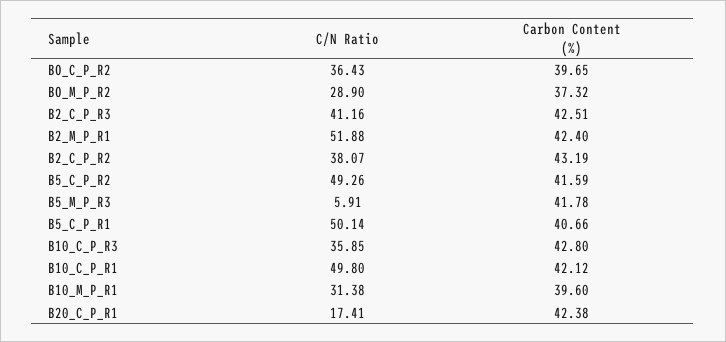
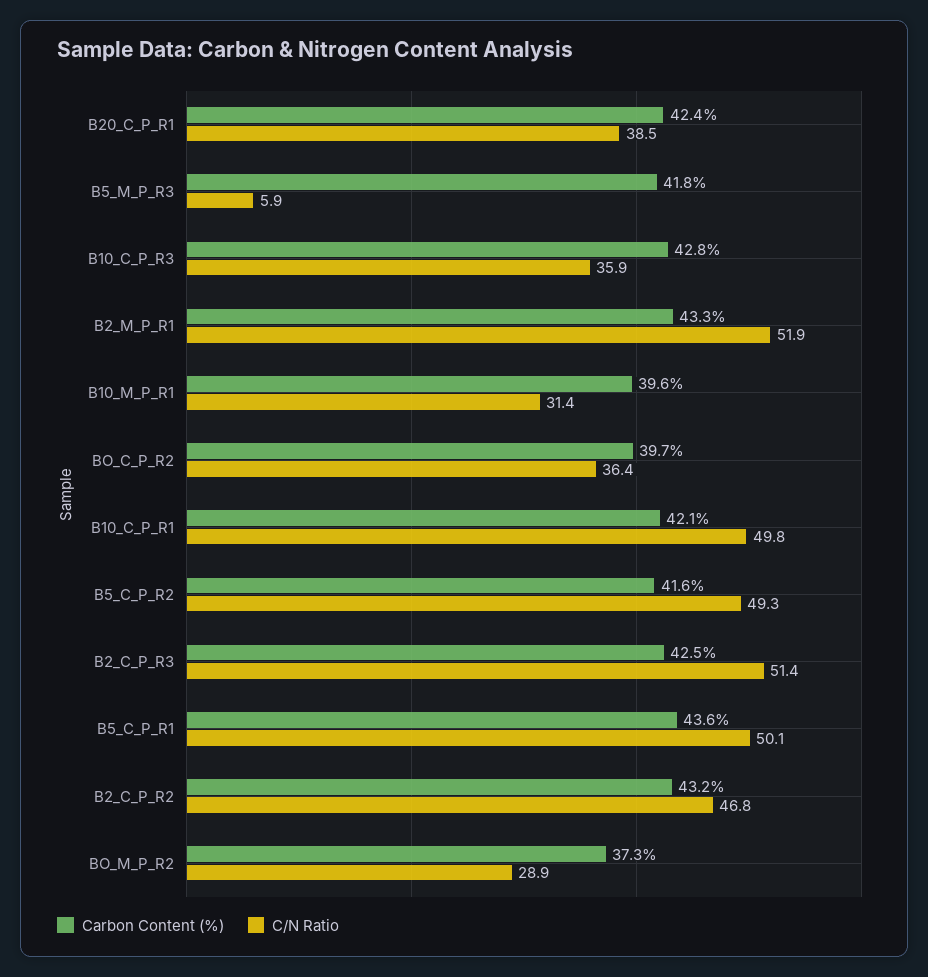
C/N Ratio, B2_C_P_R3: 41.16 -> 51.4
Carbon Content (%), B2_M_P_R1: 42.4 -> 43.3
C/N Ratio, B2_C_P_R2: 38.07 -> 46.8
Carbon Content (%), B5_C_P_R1: 40.66 -> 43.6
C/N Ratio, B20_C_P_R1: 17.41 -> 38.5

